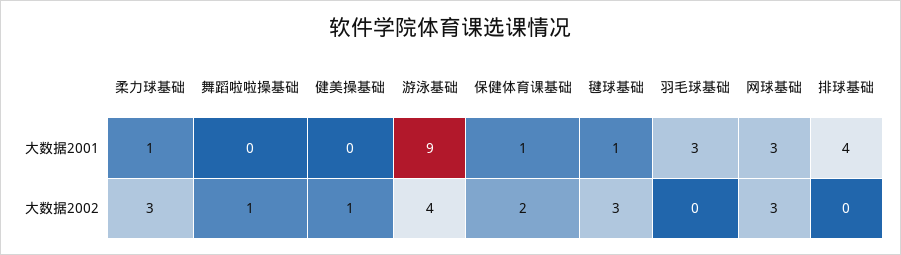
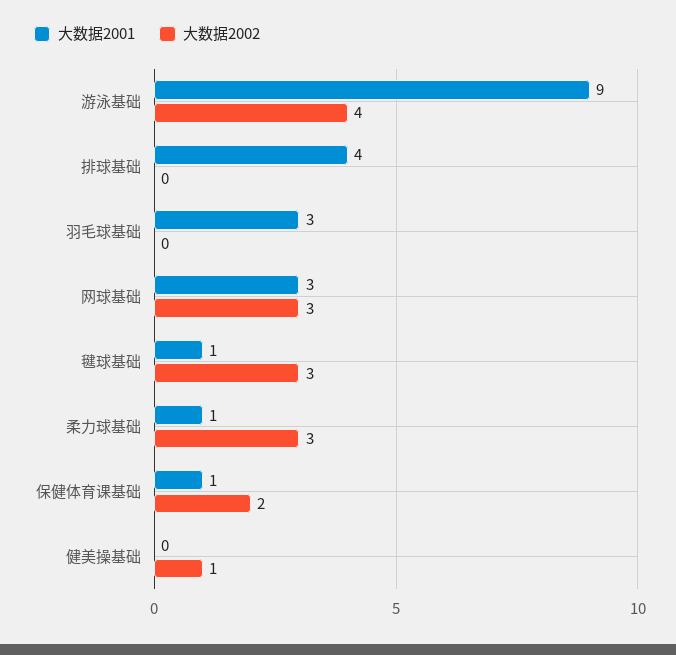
大数据2001, 舞蹈啦啦操基础: 0 -> none
大数据2002, 舞蹈啦啦操基础: 1 -> none

